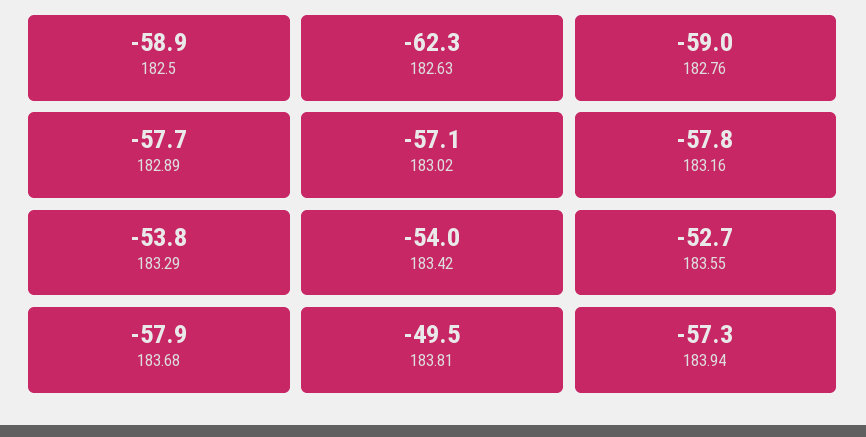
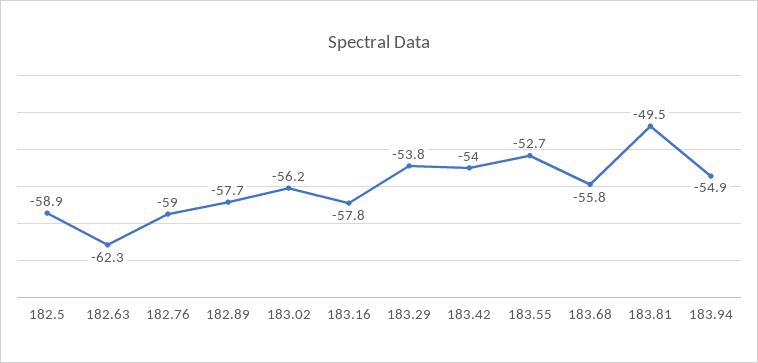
183.02: -57.1 -> -56.2
183.68: -57.9 -> -55.8
183.94: -57.3 -> -54.9

